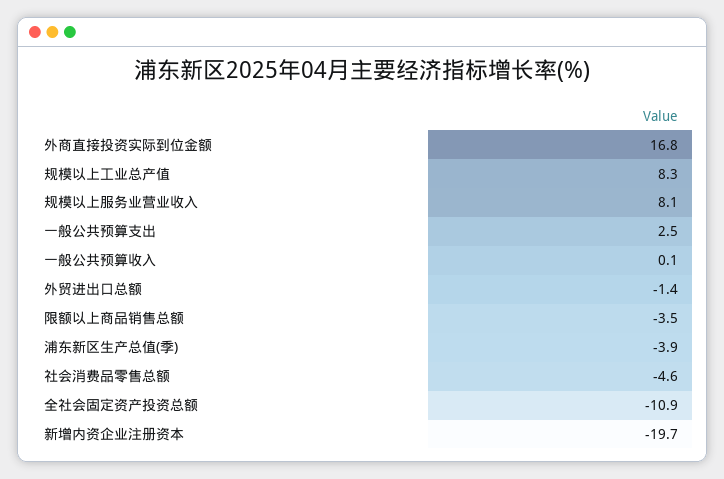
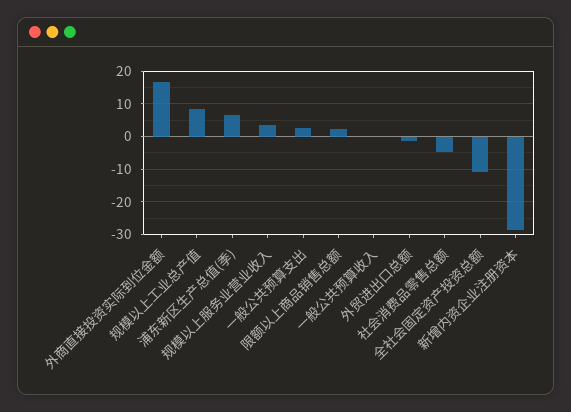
规模以上服务业营业收入: 8.1 -> 4
限额以上商品销售总额: -3.5 -> 2
浦东新区生产总值(季): -3.9 -> 6
新增内资企业注册资本: -19.7 -> -28

